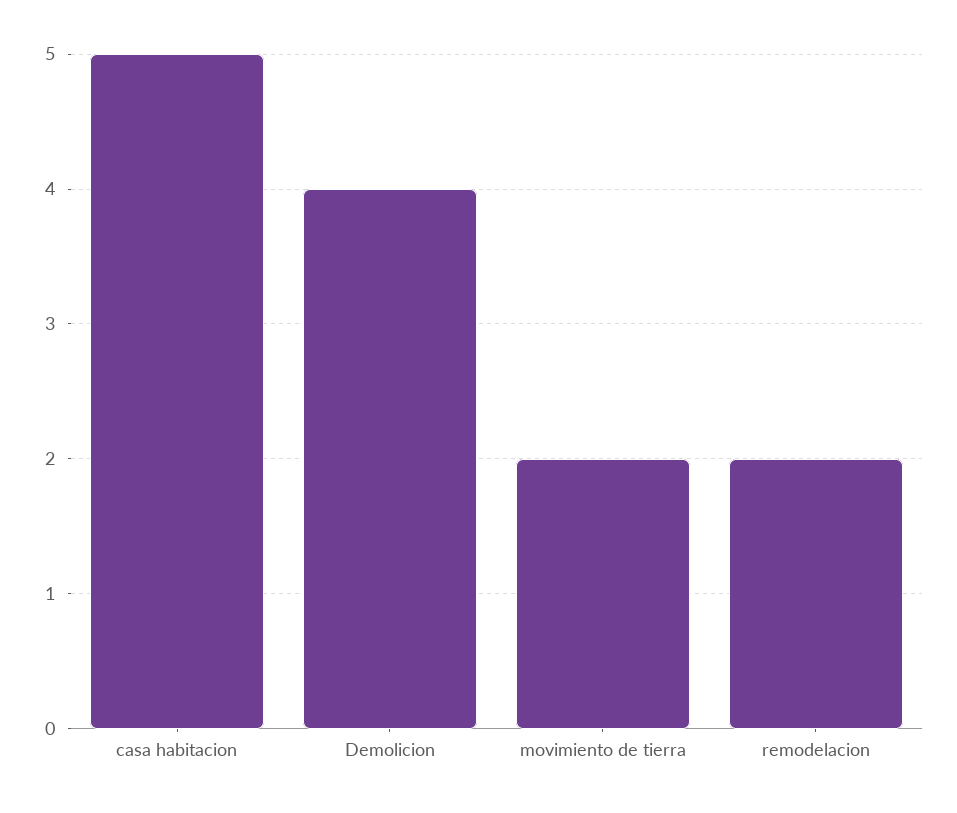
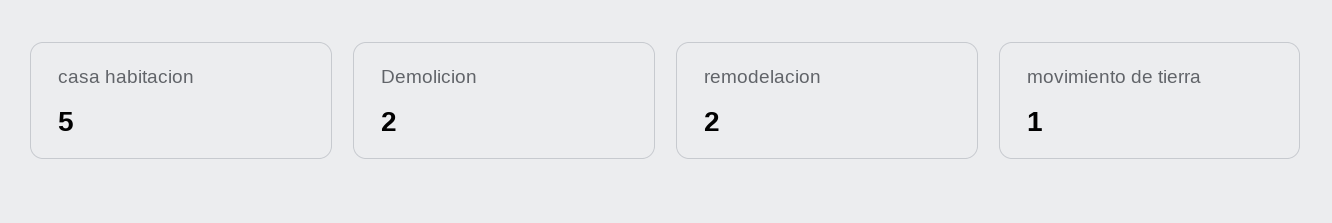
Demolicion: 4 -> 2
movimiento de tierra: 2 -> 1

